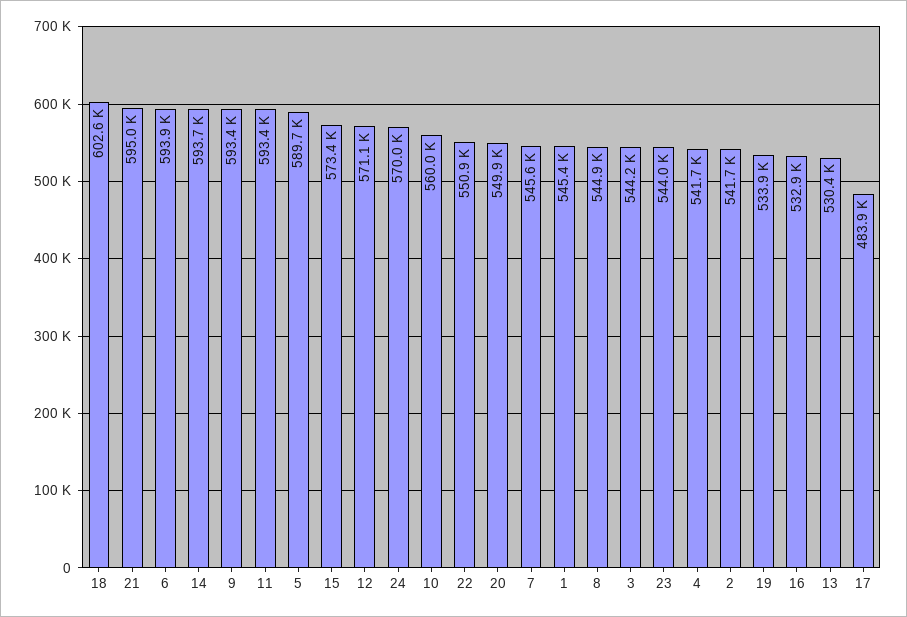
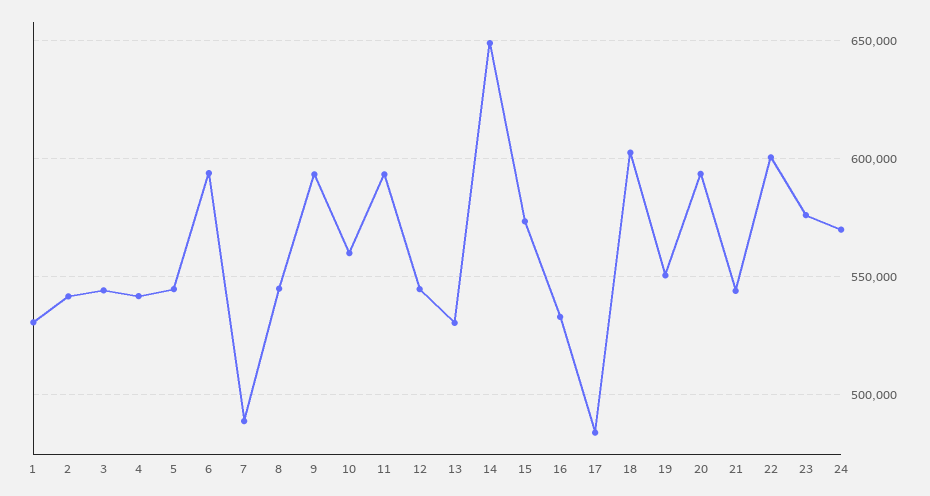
21: 595000 -> 545000
14: 593700 -> 650000
5: 589700 -> 545000
12: 571100 -> 545000
22: 550900 -> 600000
20: 549900 -> 595000
7: 545600 -> 490000
1: 545400 -> 530000
23: 544000 -> 575000
19: 533900 -> 550000

